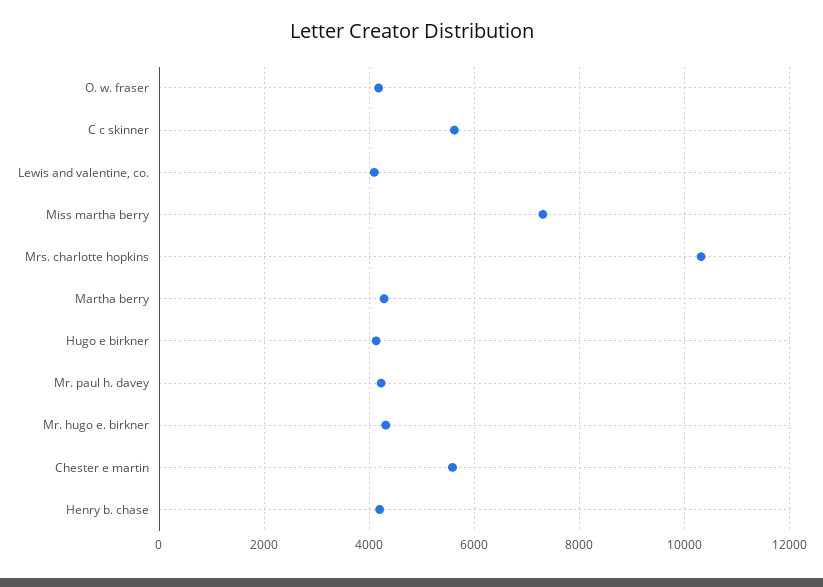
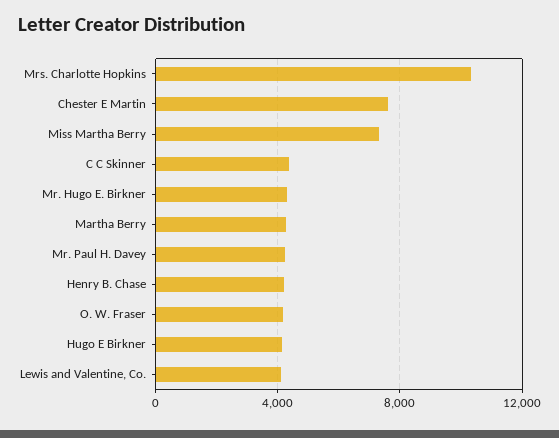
C c skinner: 5600 -> 4500
Chester e martin: 5600 -> 7500

